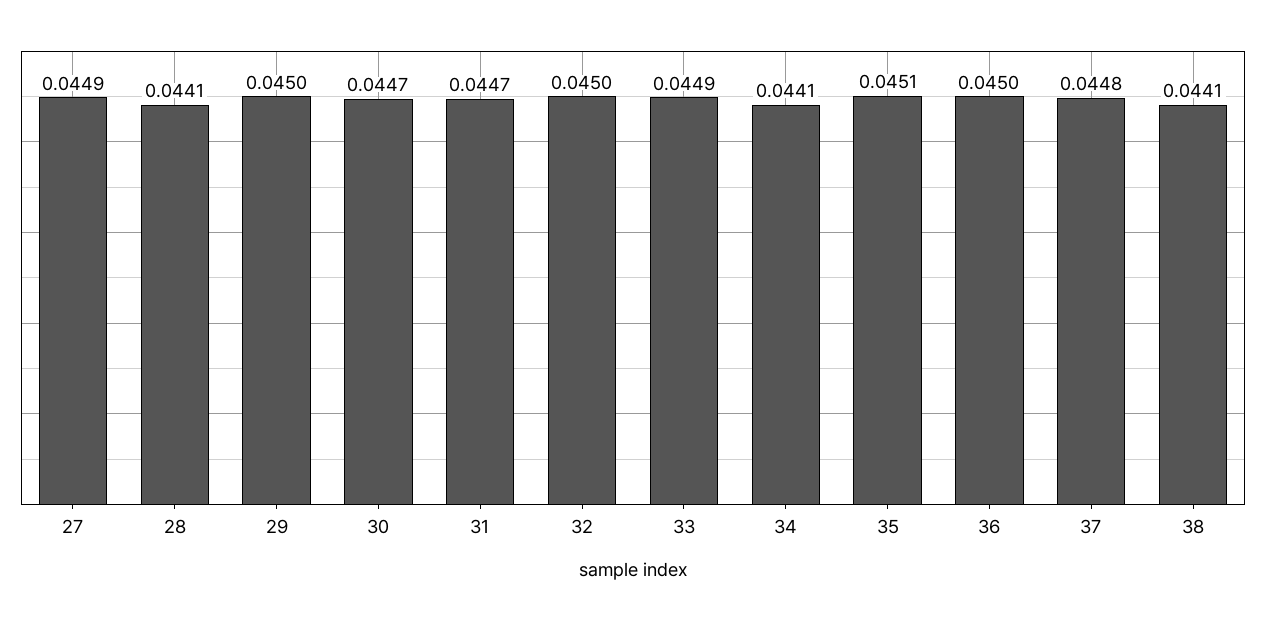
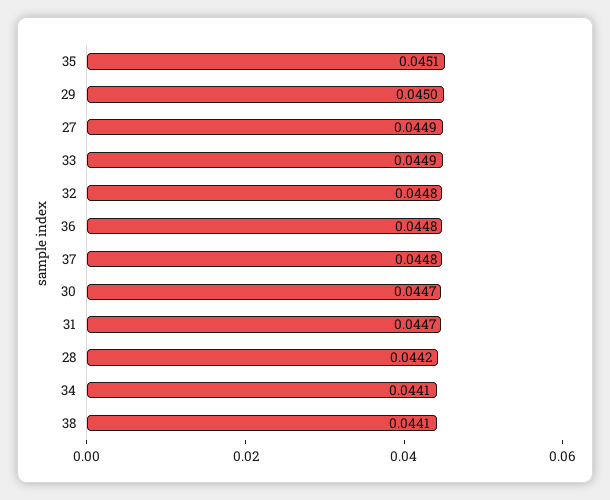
28: 0.0441 -> 0.0442
32: 0.045 -> 0.0448
36: 0.045 -> 0.0448

